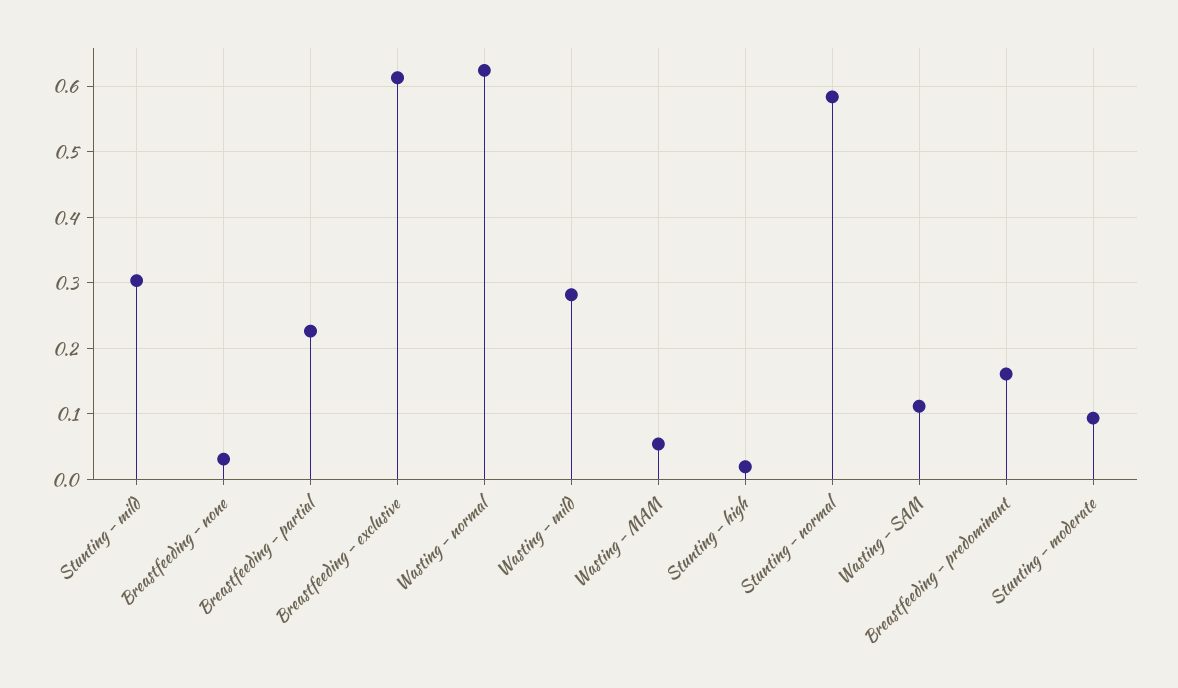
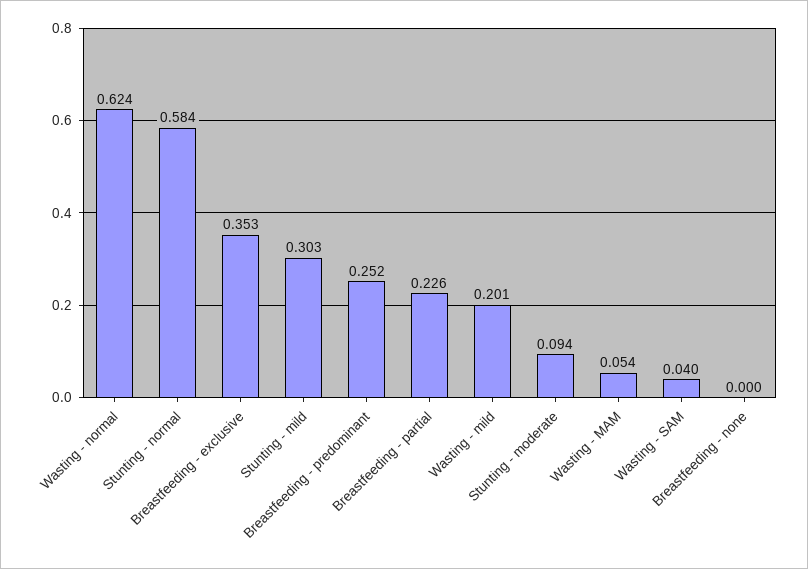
Breastfeeding - none: 0.03 -> 0
Breastfeeding - exclusive: 0.61 -> 0.353
Wasting - mild: 0.28 -> 0.201
Stunting - high: 0.02 -> none
Wasting - SAM: 0.11 -> 0.04
Breastfeeding - predominant: 0.16 -> 0.252

